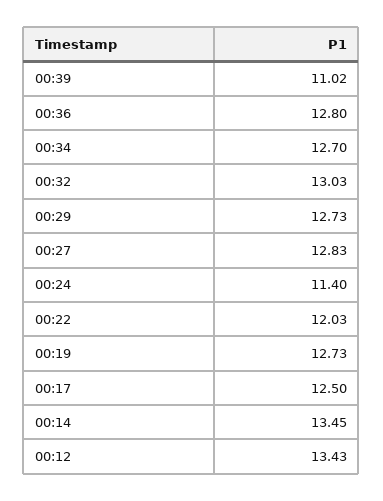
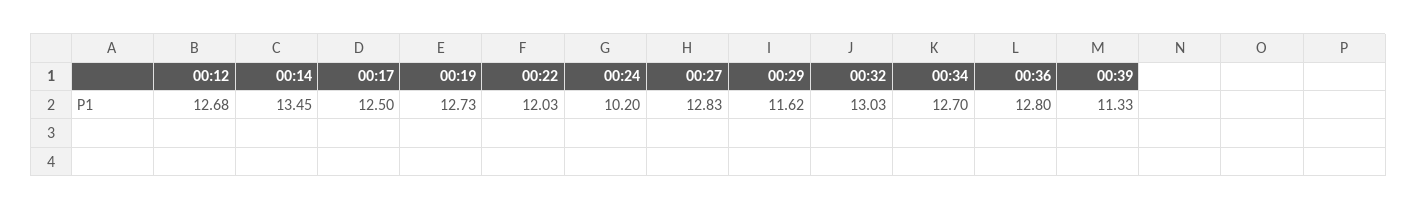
00:39: 11.02 -> 11.33
00:29: 12.73 -> 11.62
00:24: 11.4 -> 10.2
00:12: 13.43 -> 12.68

